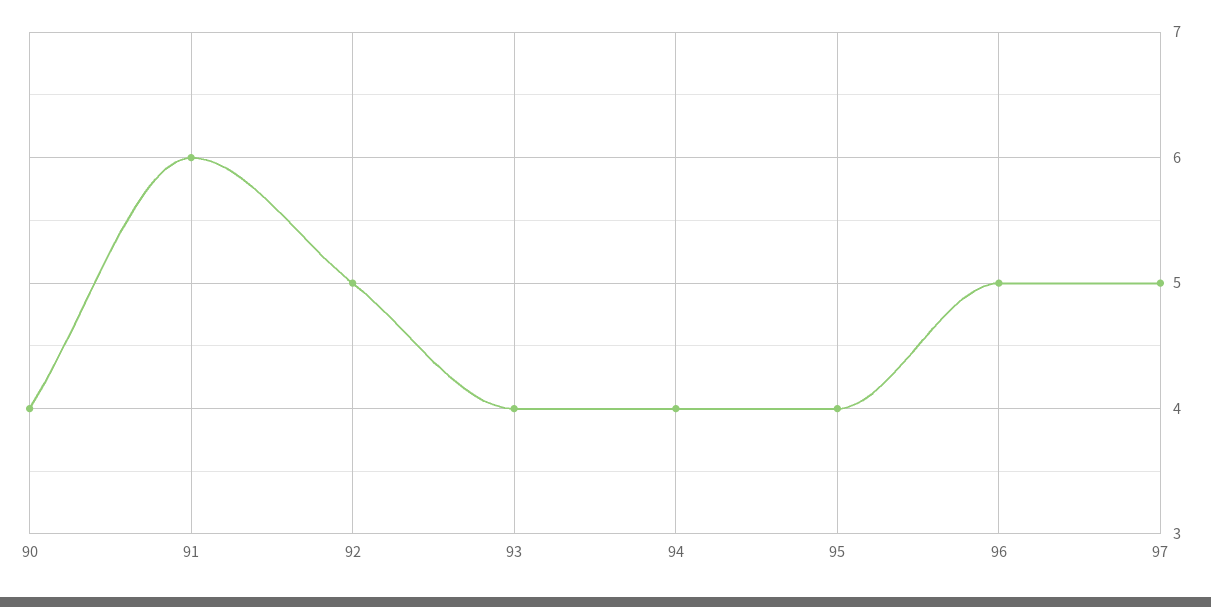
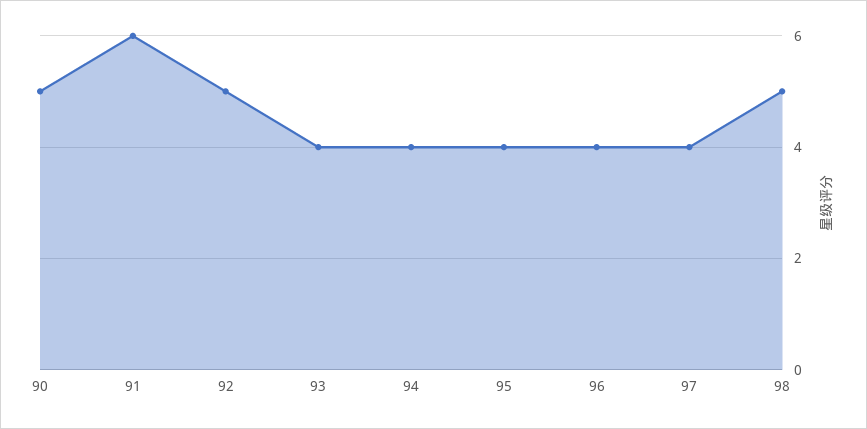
90: 4 -> 5
96: 5 -> 4
97: 5 -> 4
98: none -> 5

